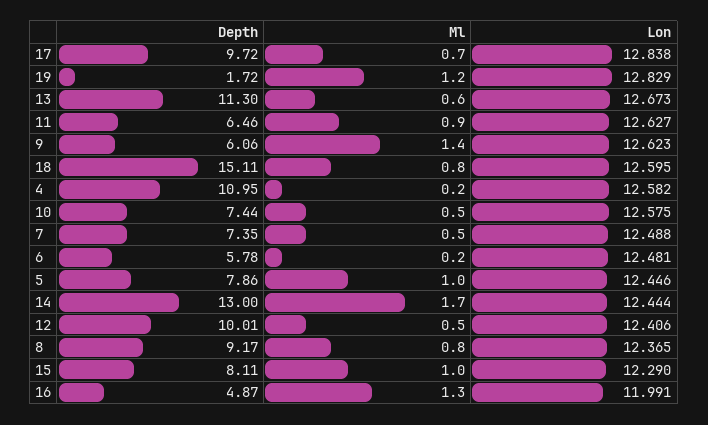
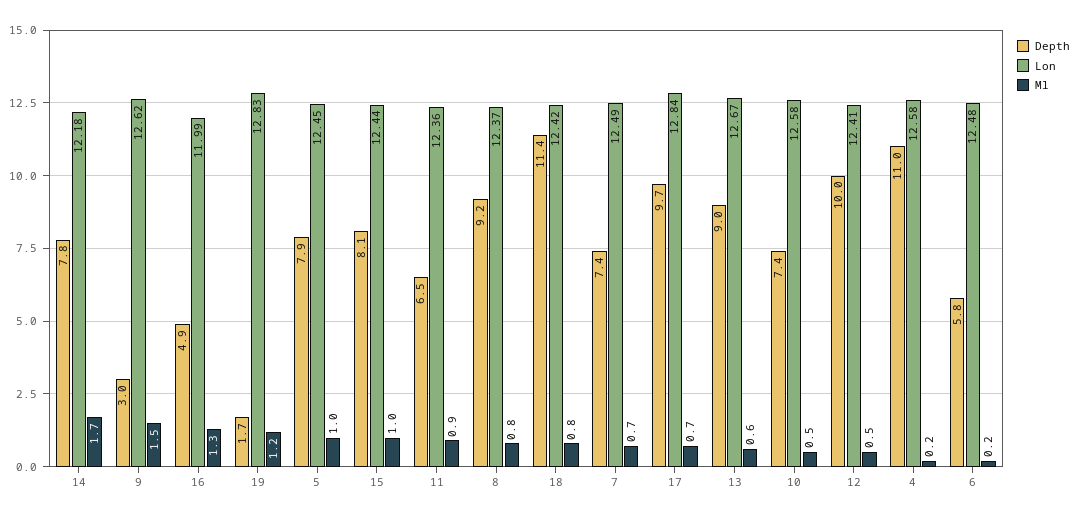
Depth, 13: 11.3 -> 9
Lon, 11: 12.627 -> 12.36
Depth, 9: 6.06 -> 3
Ml, 9: 1.4 -> 1.5
Depth, 18: 15.11 -> 11.4
Lon, 18: 12.595 -> 12.42
Ml, 7: 0.5 -> 0.7
Depth, 14: 13 -> 7.8
Lon, 14: 12.444 -> 12.18
Lon, 15: 12.29 -> 12.44

